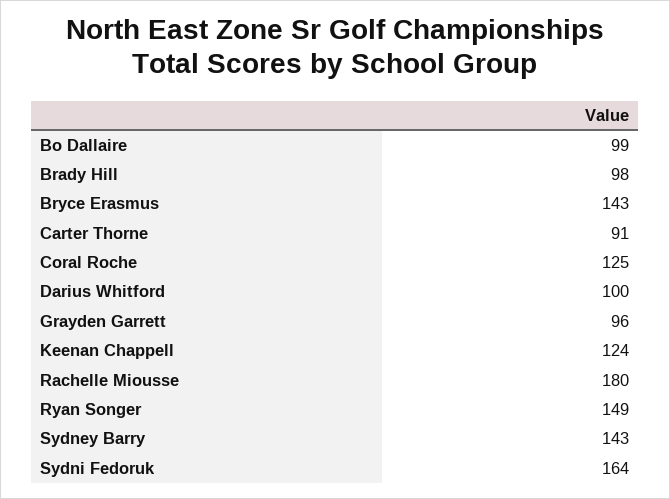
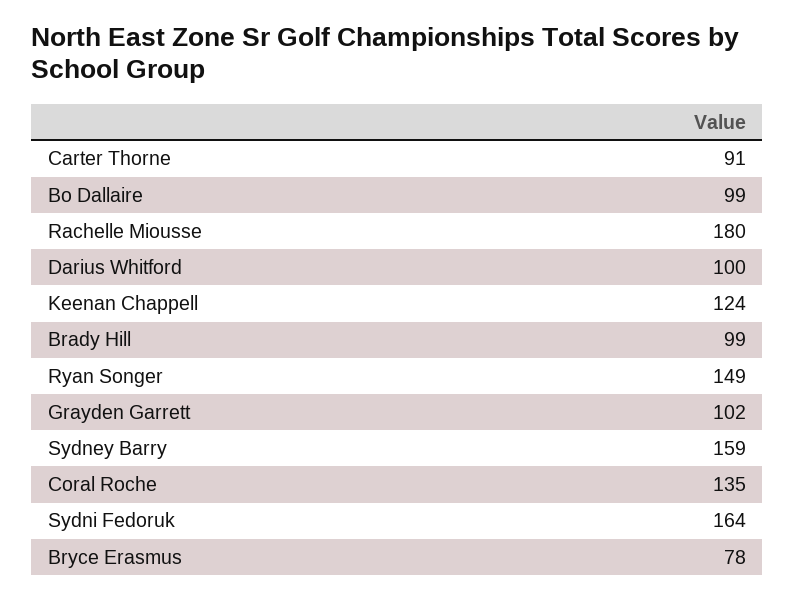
Brady Hill: 98 -> 99
Bryce Erasmus: 143 -> 78
Coral Roche: 125 -> 135
Grayden Garrett: 96 -> 102
Sydney Barry: 143 -> 159

